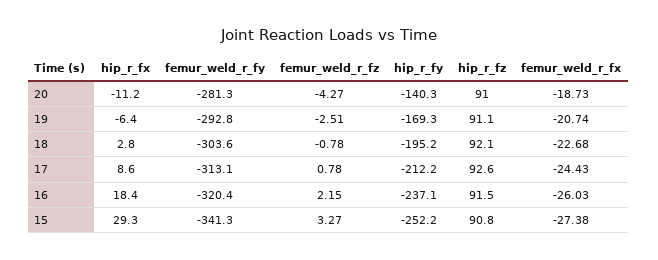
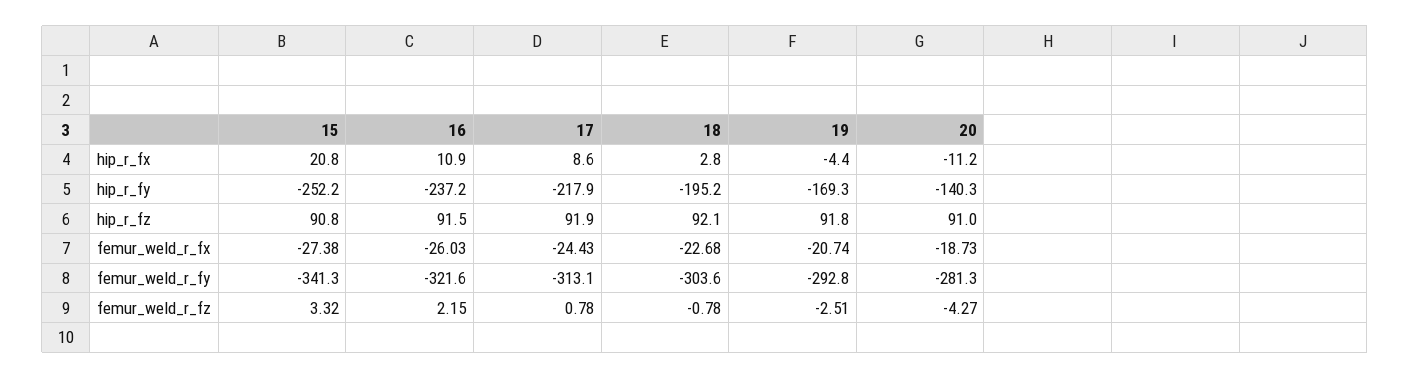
hip_r_fx, 19: -6.4 -> -4.4
hip_r_fz, 19: 91.1 -> 91.8
hip_r_fy, 17: -212.2 -> -217.9
hip_r_fz, 17: 92.6 -> 91.9
hip_r_fx, 16: 18.4 -> 10.9
femur_weld_r_fy, 16: -320.4 -> -321.6
hip_r_fy, 16: -237.1 -> -237.2
hip_r_fx, 15: 29.3 -> 20.8
femur_weld_r_fz, 15: 3.27 -> 3.32

